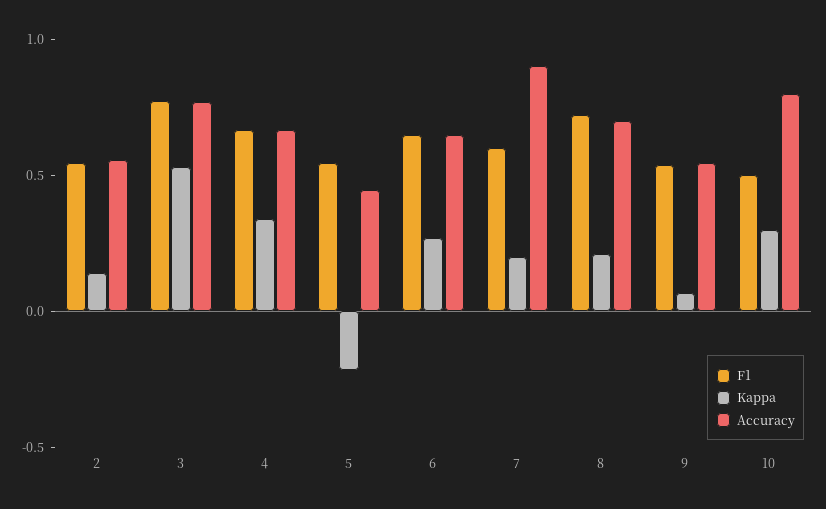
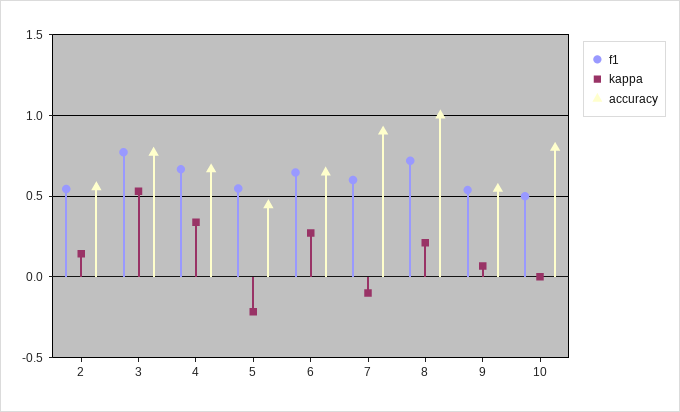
Kappa, 7: 0.2 -> -0.1
Accuracy, 8: 0.7 -> 1
Kappa, 10: 0.3 -> 0

